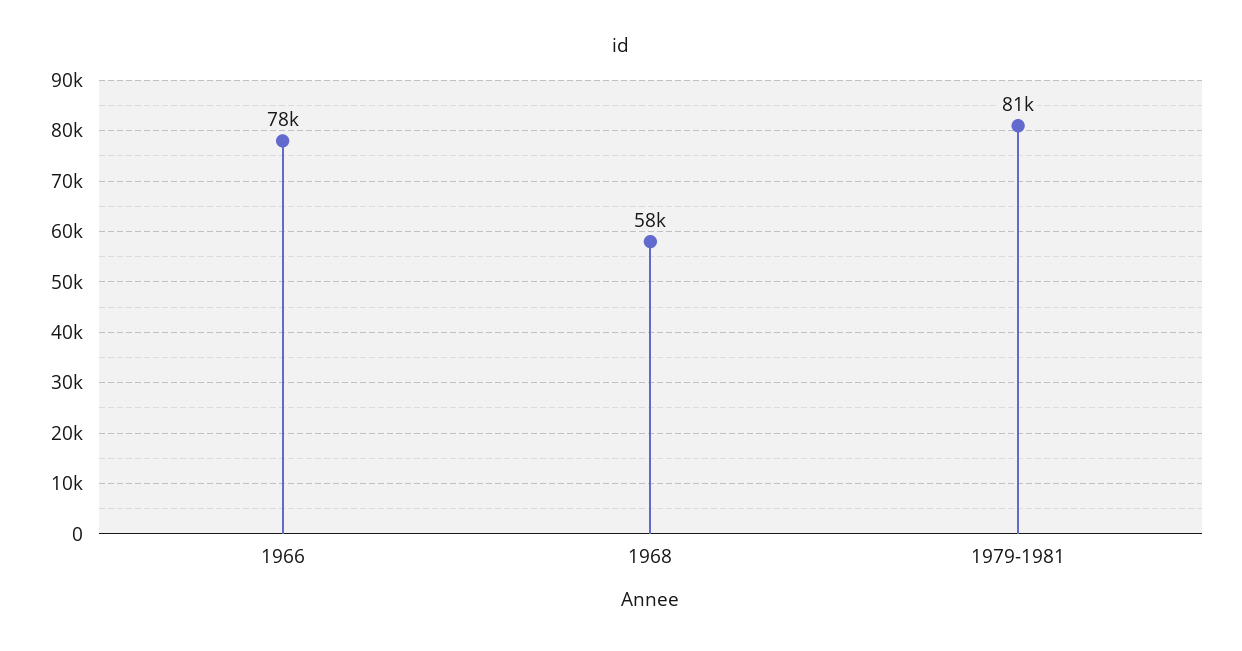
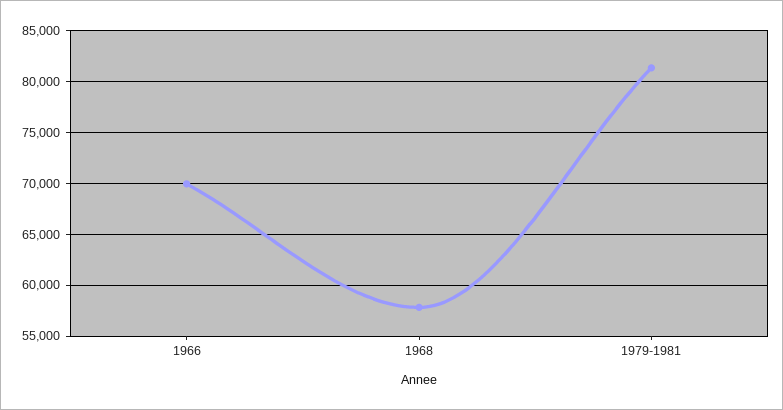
1966: 78000 -> 70000

